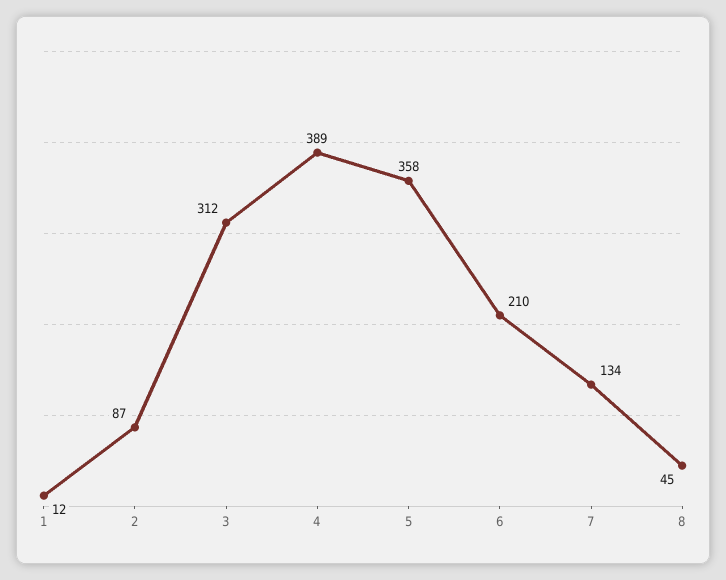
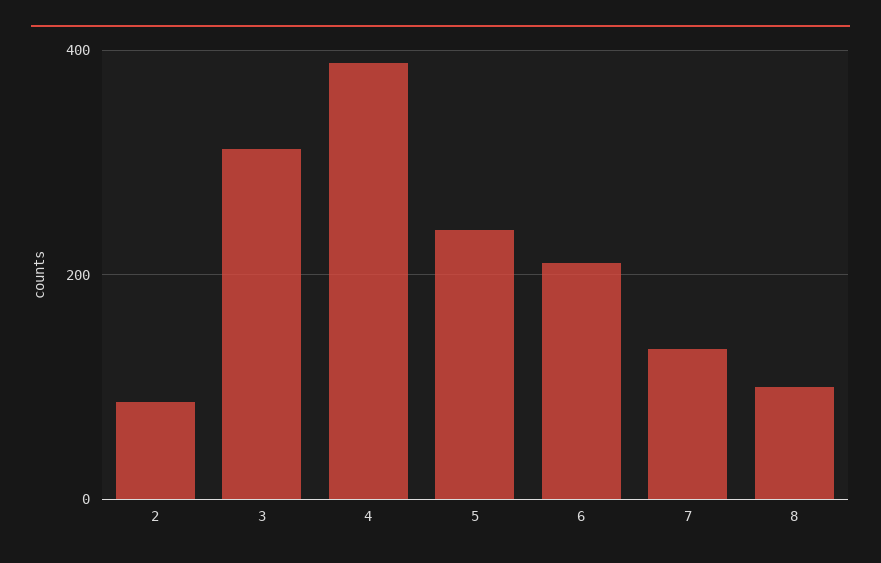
1: 12 -> none
5: 358 -> 240
8: 45 -> 100

